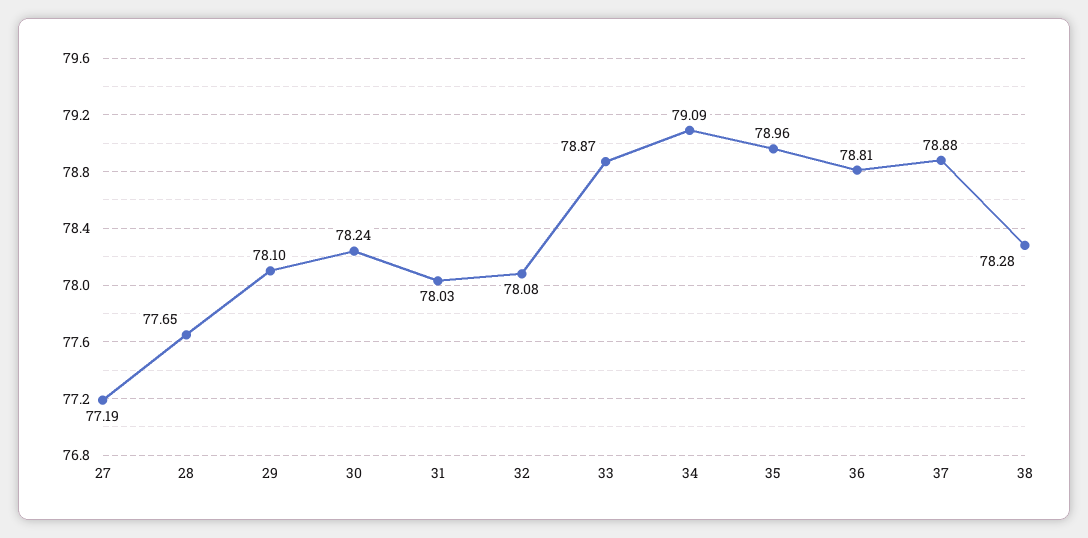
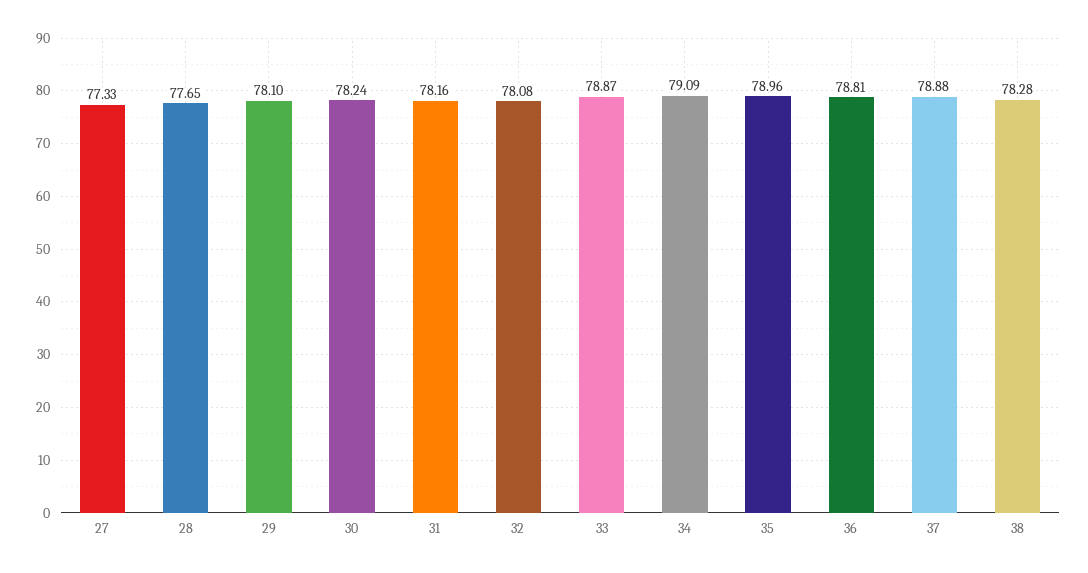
27: 77.19 -> 77.33
31: 78.03 -> 78.16

